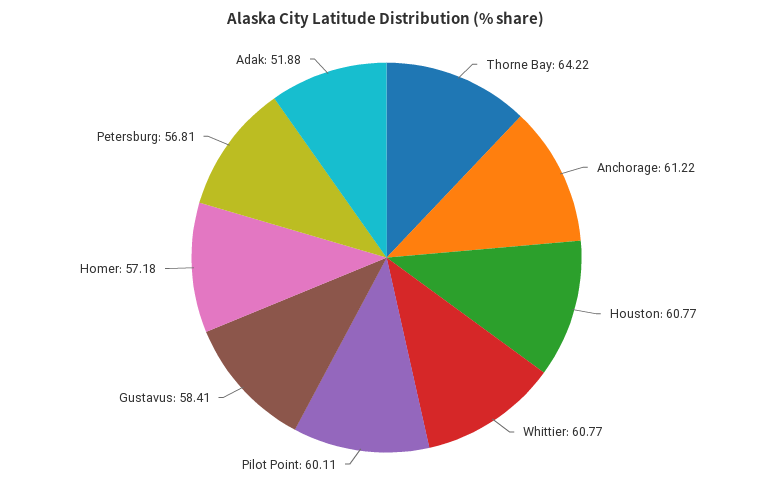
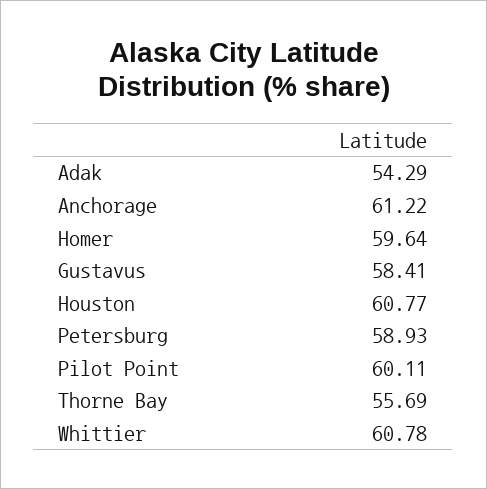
Thorne Bay: 64.22 -> 55.69
Whittier: 60.77 -> 60.78
Homer: 57.18 -> 59.64
Petersburg: 56.81 -> 58.93
Adak: 51.88 -> 54.29

